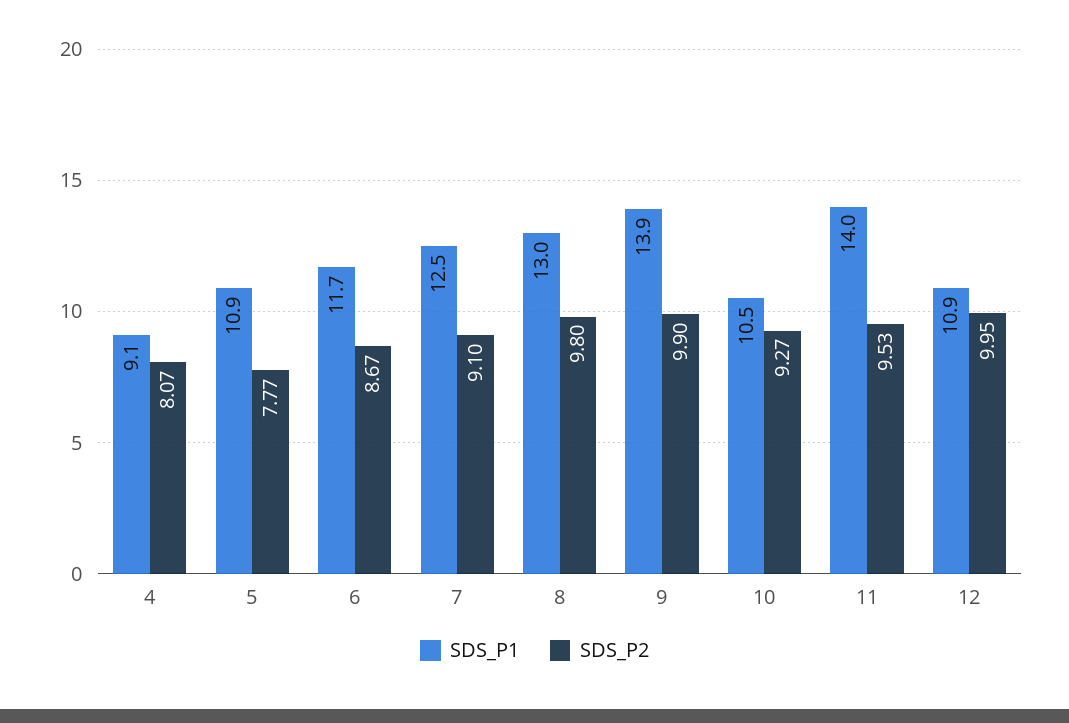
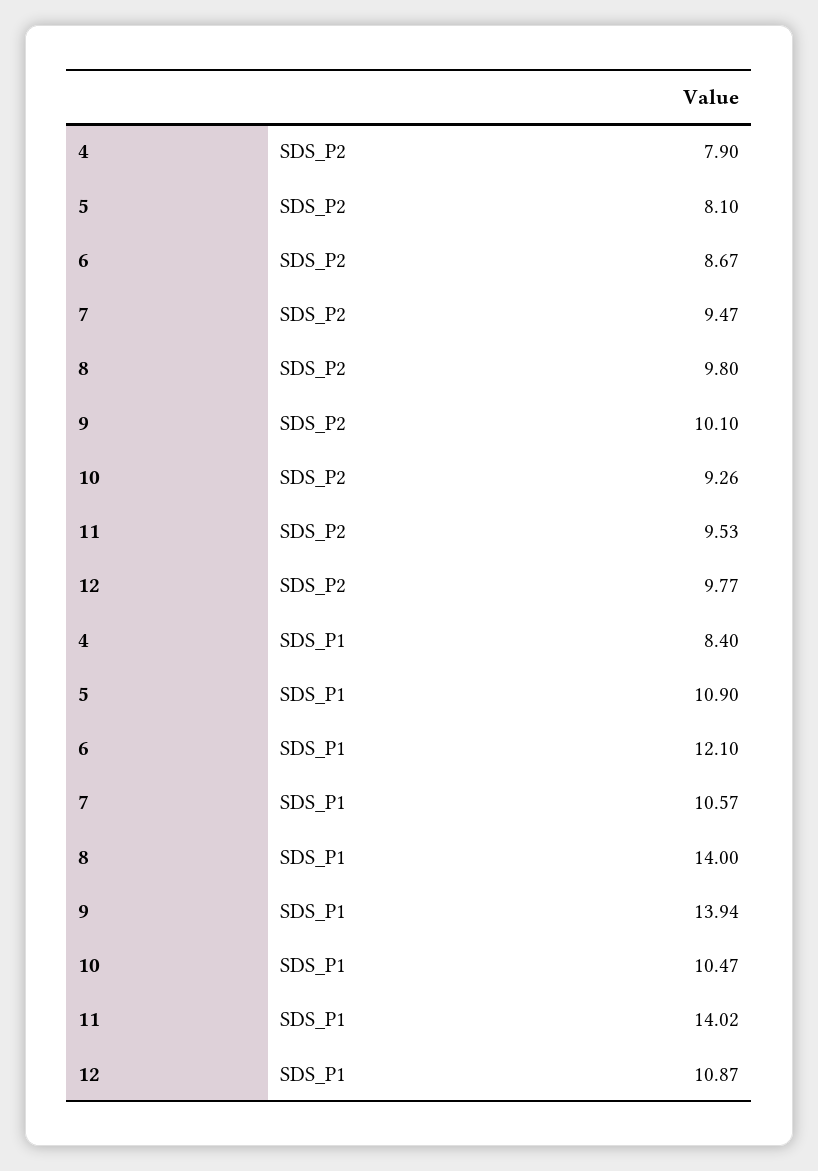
SDS_P1, 4: 9.1 -> 8.4
SDS_P2, 4: 8.07 -> 7.9
SDS_P2, 5: 7.77 -> 8.1
SDS_P1, 6: 11.7 -> 12.1
SDS_P1, 7: 12.5 -> 10.57
SDS_P2, 7: 9.1 -> 9.47
SDS_P1, 8: 13 -> 14
SDS_P2, 9: 9.9 -> 10.1
SDS_P2, 10: 9.27 -> 9.26
SDS_P2, 12: 9.95 -> 9.77

